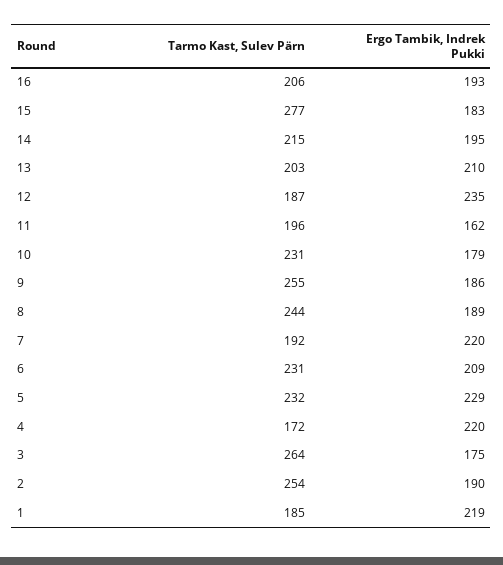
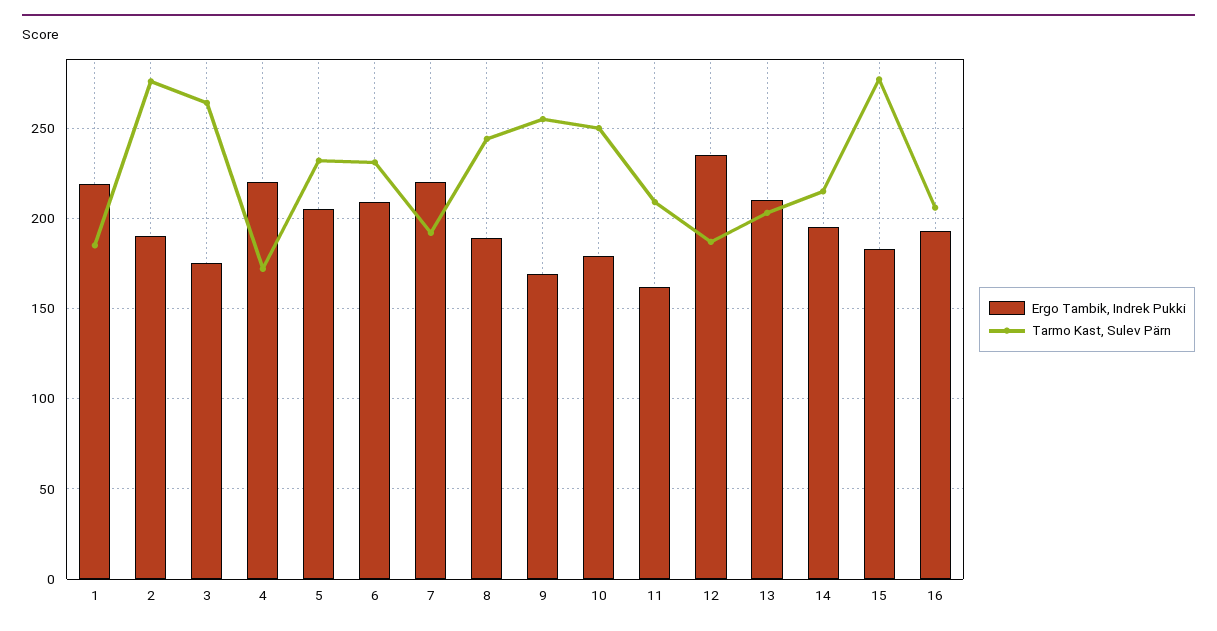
Tarmo Kast, Sulev Pärn, 11: 196 -> 210
Tarmo Kast, Sulev Pärn, 10: 231 -> 250
Ergo Tambik, Indrek Pukki, 9: 186 -> 170
Ergo Tambik, Indrek Pukki, 5: 229 -> 205
Tarmo Kast, Sulev Pärn, 2: 254 -> 275

